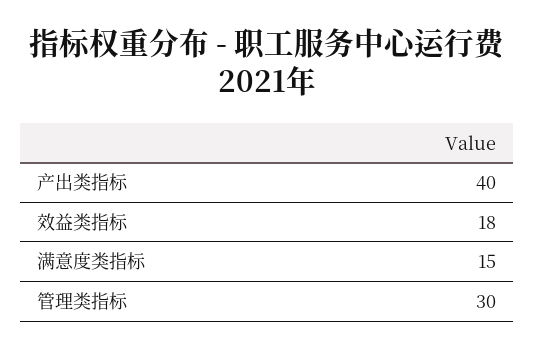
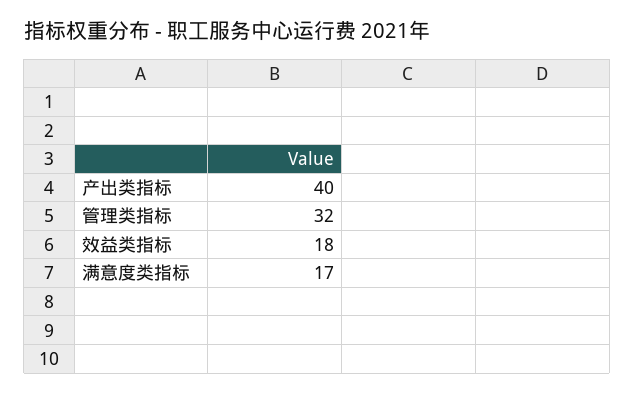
满意度类指标: 15 -> 17
管理类指标: 30 -> 32

